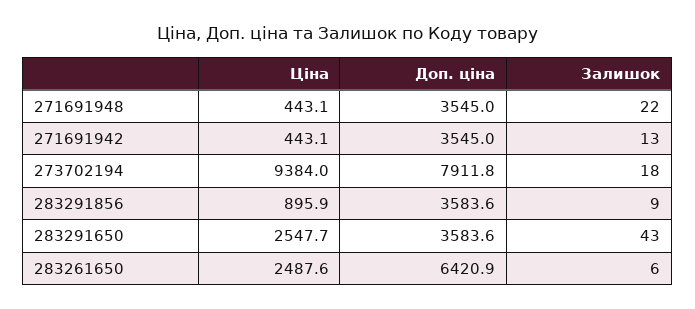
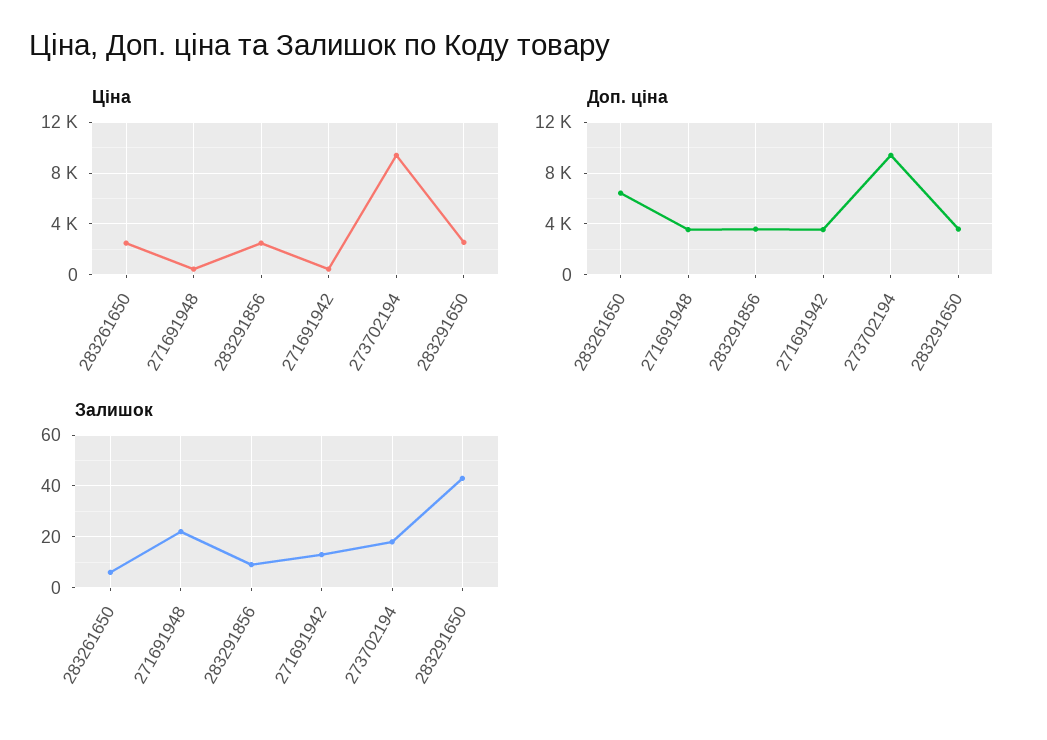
Доп. ціна, 273702194: 7911.8 -> 9500
Ціна, 283291856: 895.9 -> 2500

